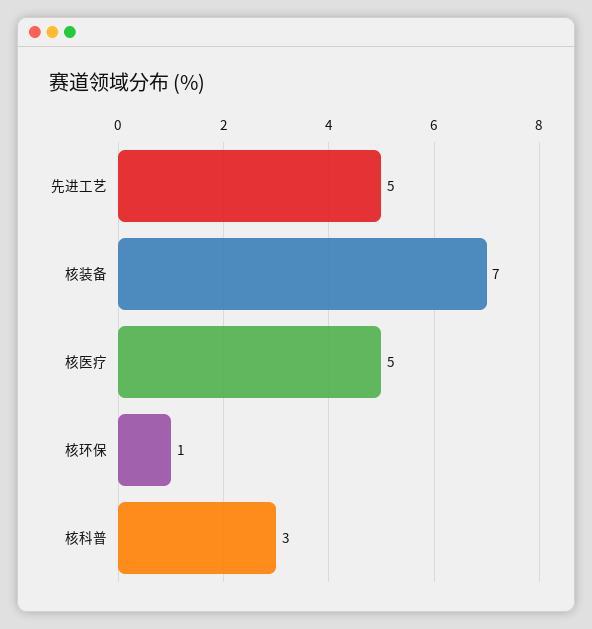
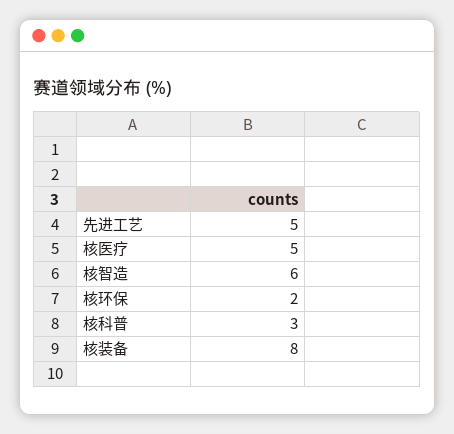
核装备: 7 -> 8
核环保: 1 -> 2
核智造: none -> 6

